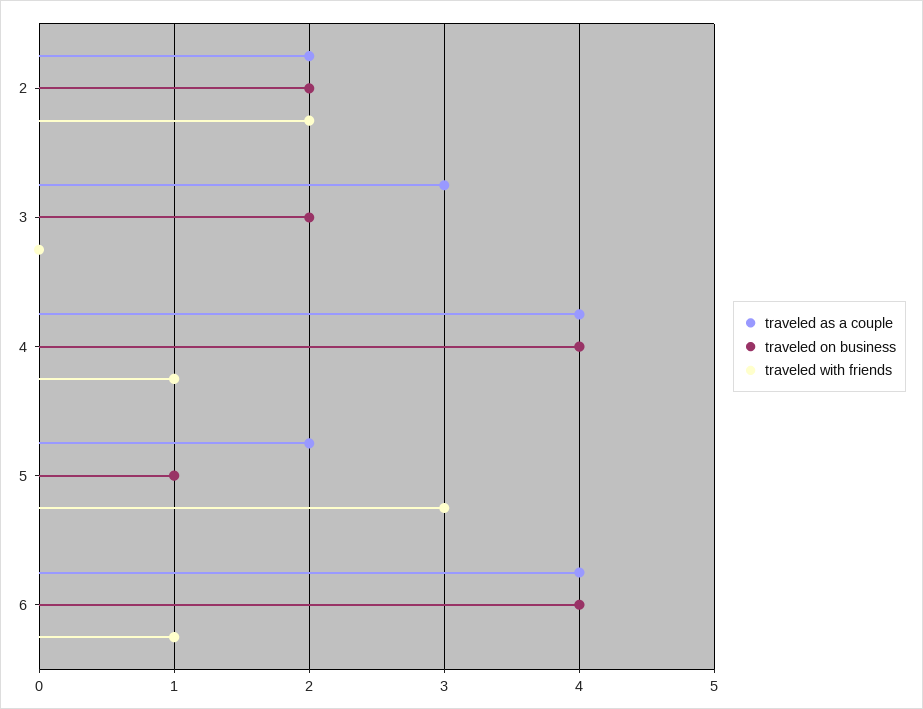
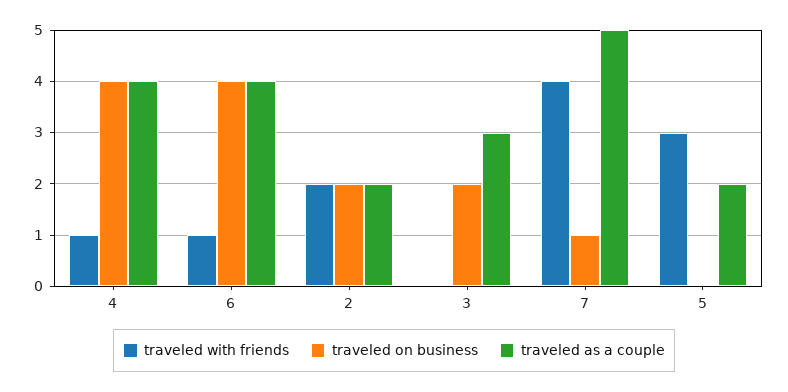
traveled on business, 5: 1 -> 0
traveled with friends, 7: none -> 4
traveled on business, 7: none -> 1
traveled as a couple, 7: none -> 5

